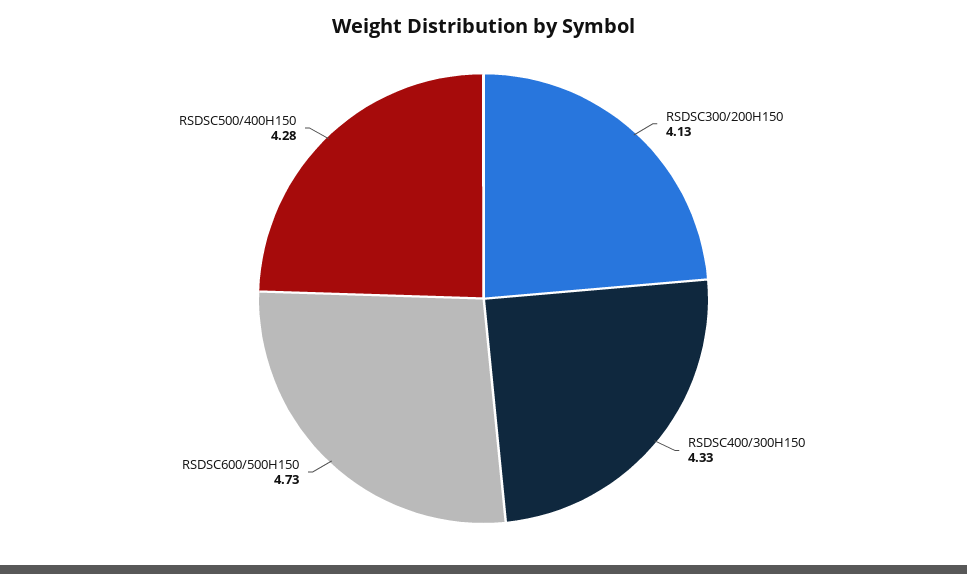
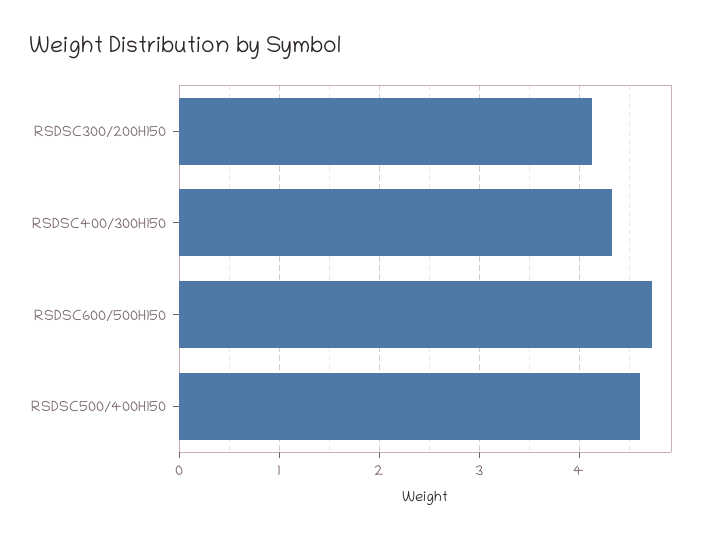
RSDSC500/400H150: 4.28 -> 4.6

